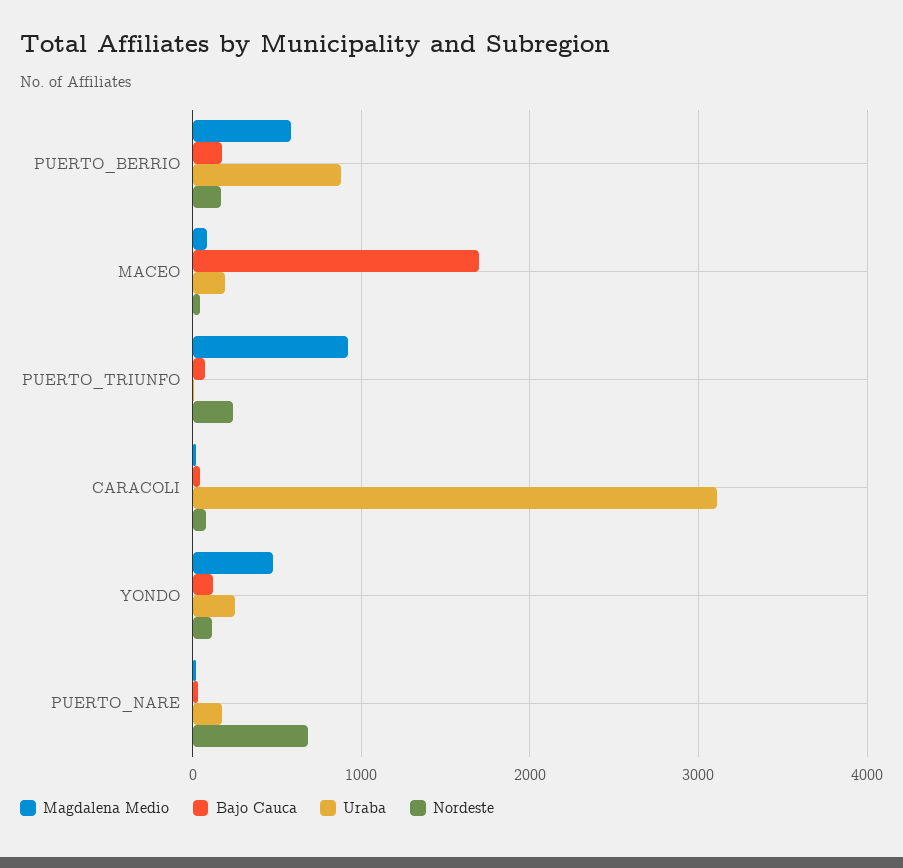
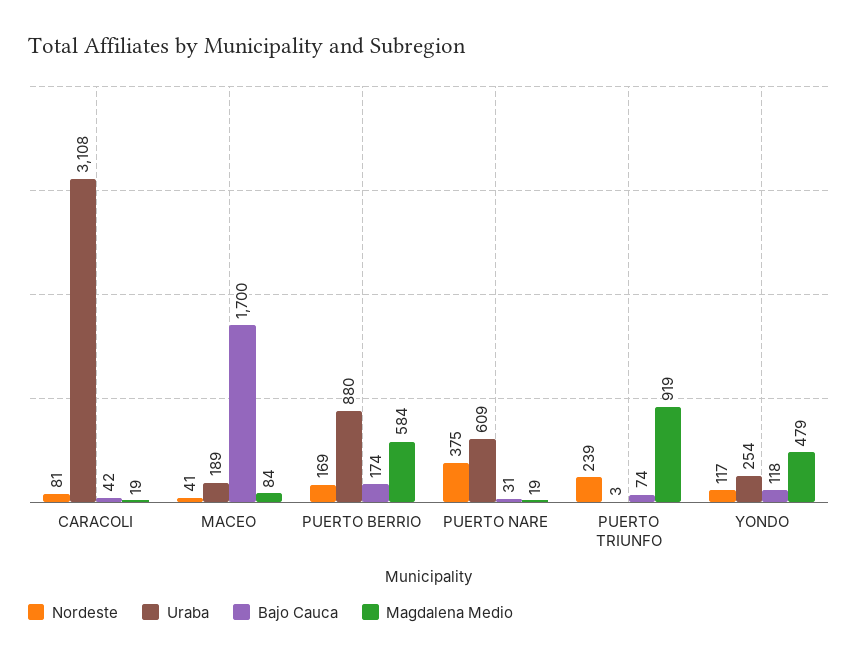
Uraba, PUERTO_NARE: 200 -> 609
Nordeste, PUERTO_NARE: 700 -> 375

